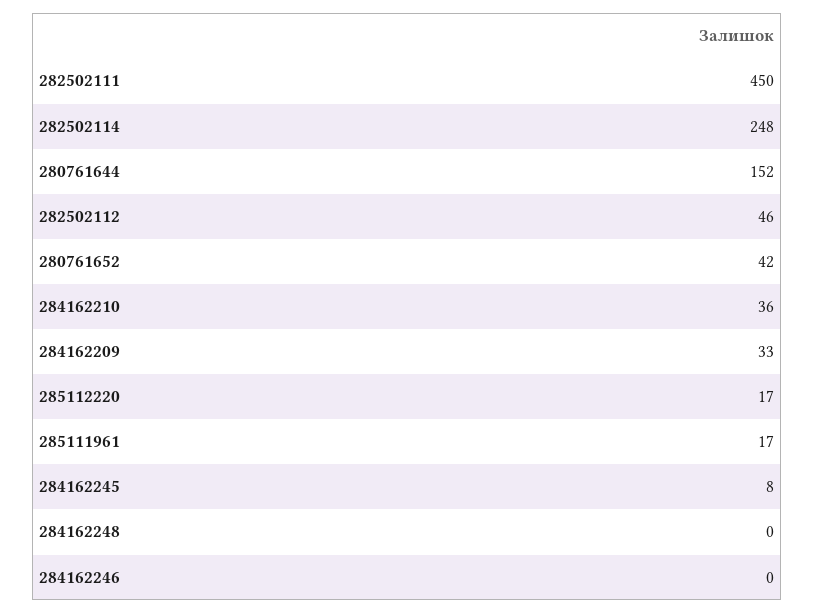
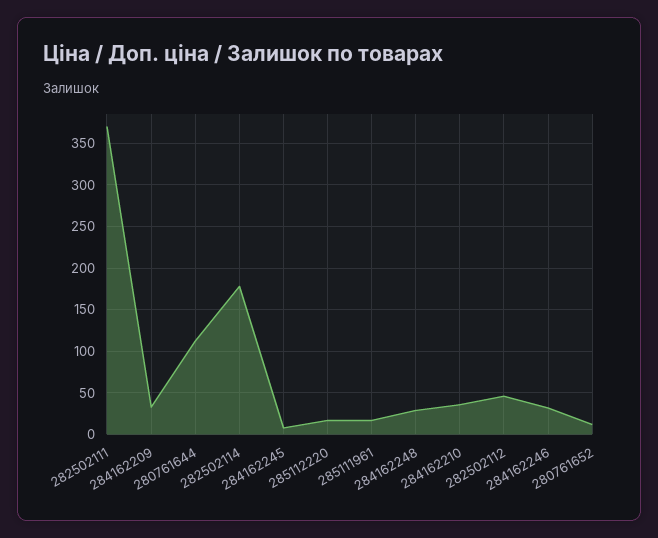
282502111: 450 -> 370
282502114: 248 -> 180
280761644: 152 -> 110
280761652: 42 -> 10
284162248: 0 -> 30
284162246: 0 -> 30

